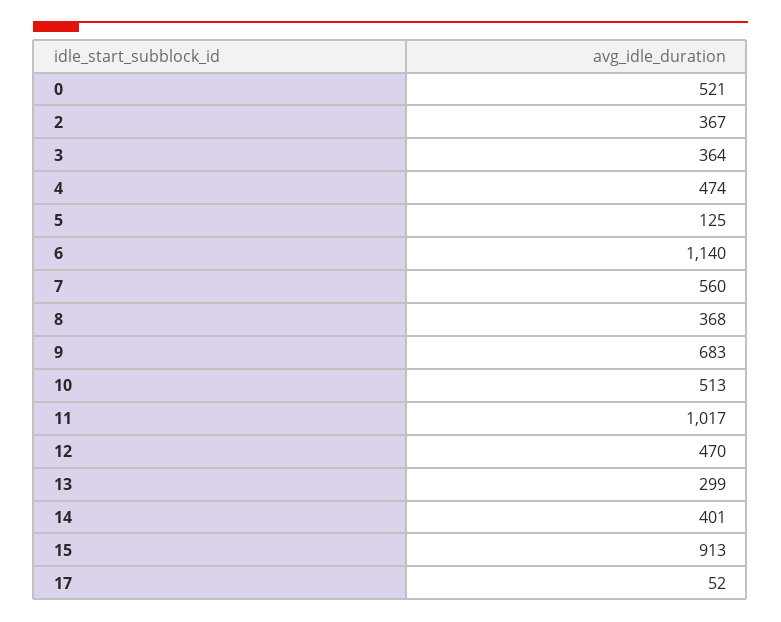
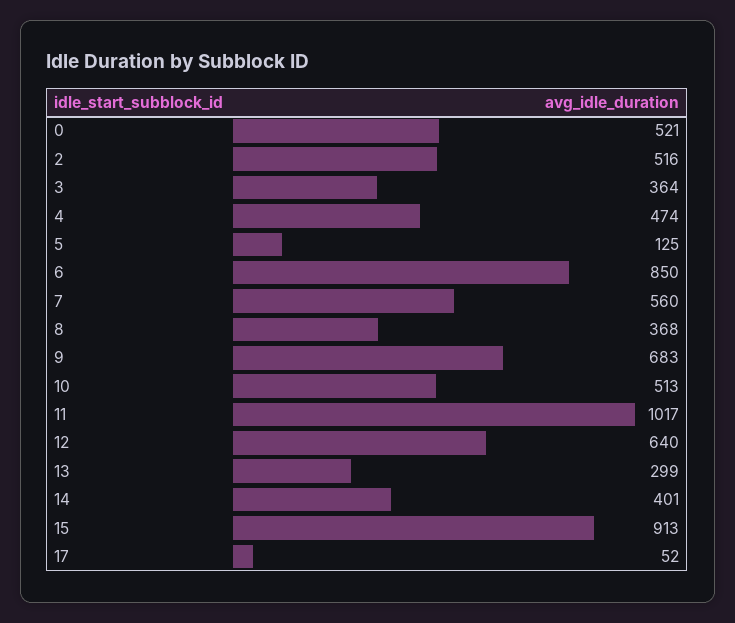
2: 367 -> 516
6: 1140 -> 850
12: 470 -> 640

